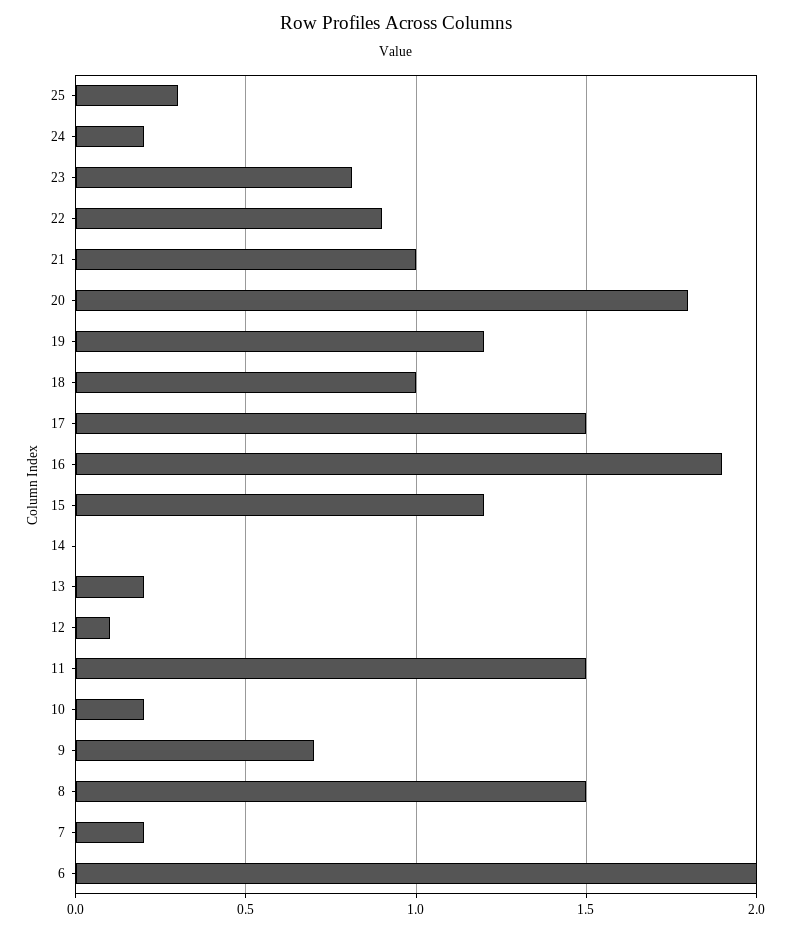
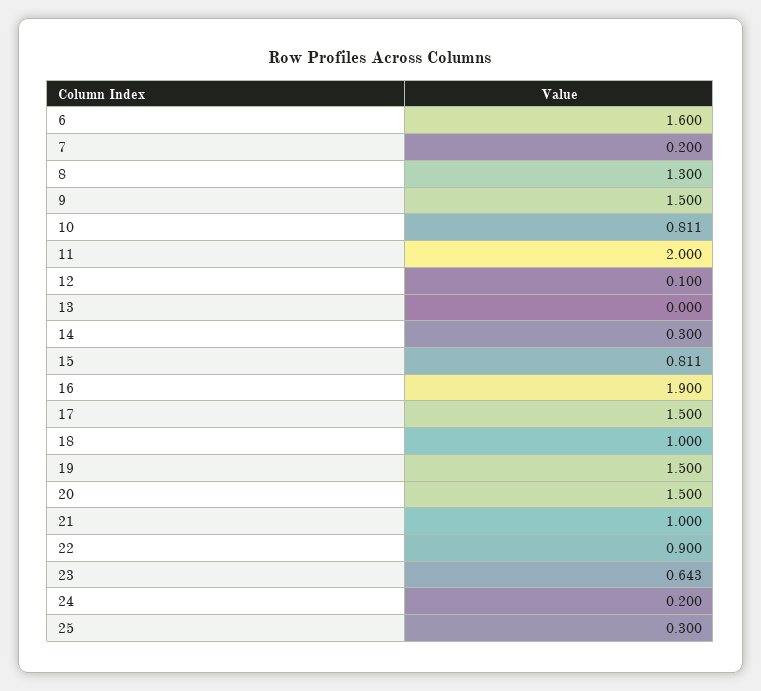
23: 0.8 -> 0.643
20: 1.8 -> 1.5
19: 1.2 -> 1.5
15: 1.2 -> 0.811
14: 0 -> 0.3
13: 0.2 -> 0
11: 1.5 -> 2
10: 0.2 -> 0.811
9: 0.7 -> 1.5
8: 1.5 -> 1.3
6: 2 -> 1.6

